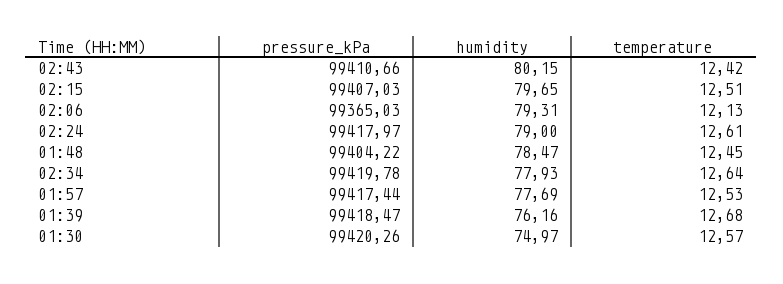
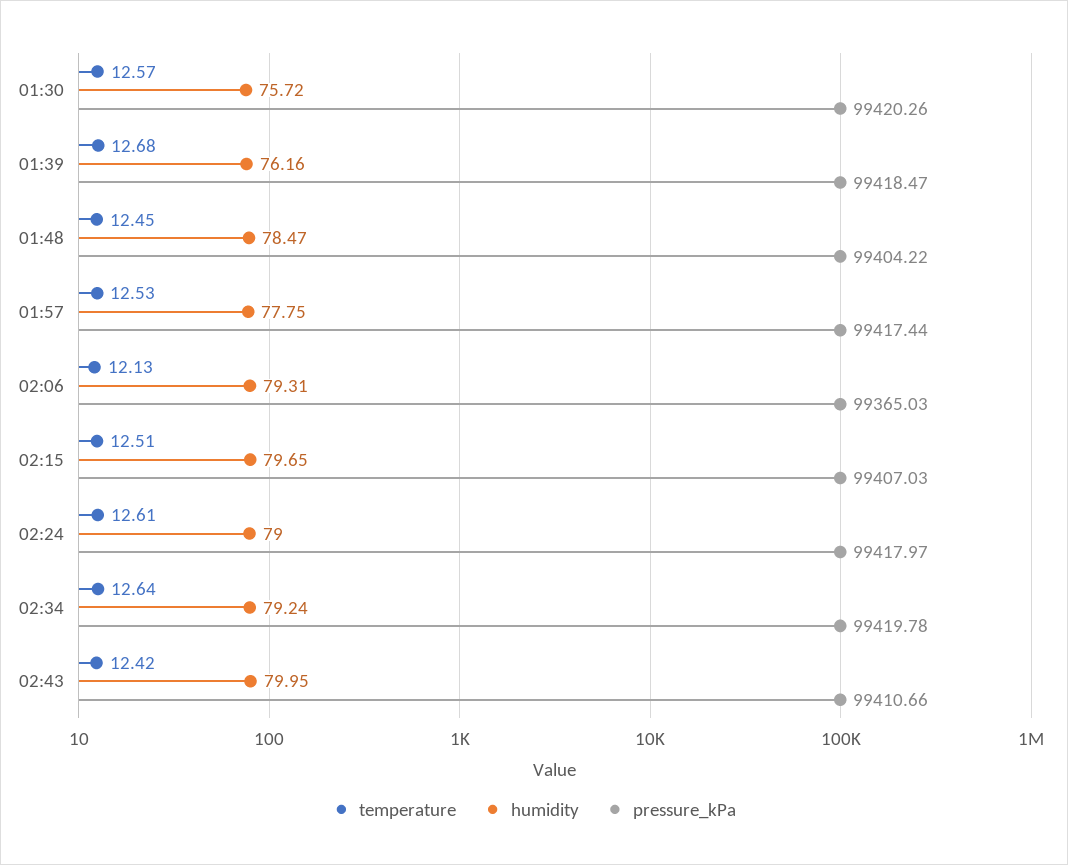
humidity, 02:43: 80.15 -> 79.95
humidity, 02:34: 77.93 -> 79.24
humidity, 01:57: 77.69 -> 77.75
humidity, 01:30: 74.97 -> 75.72

